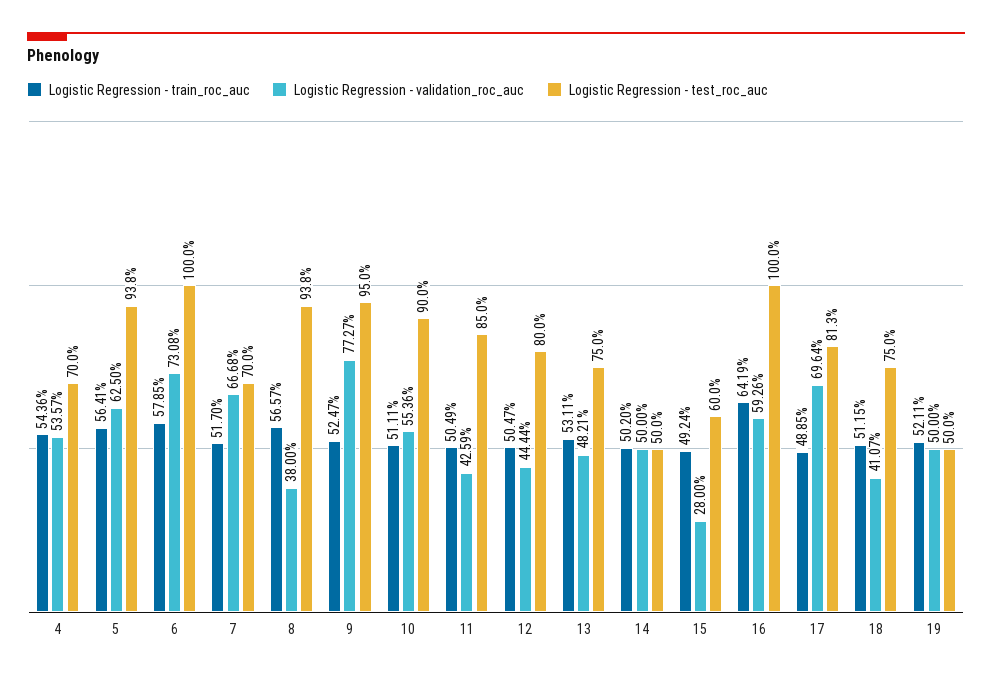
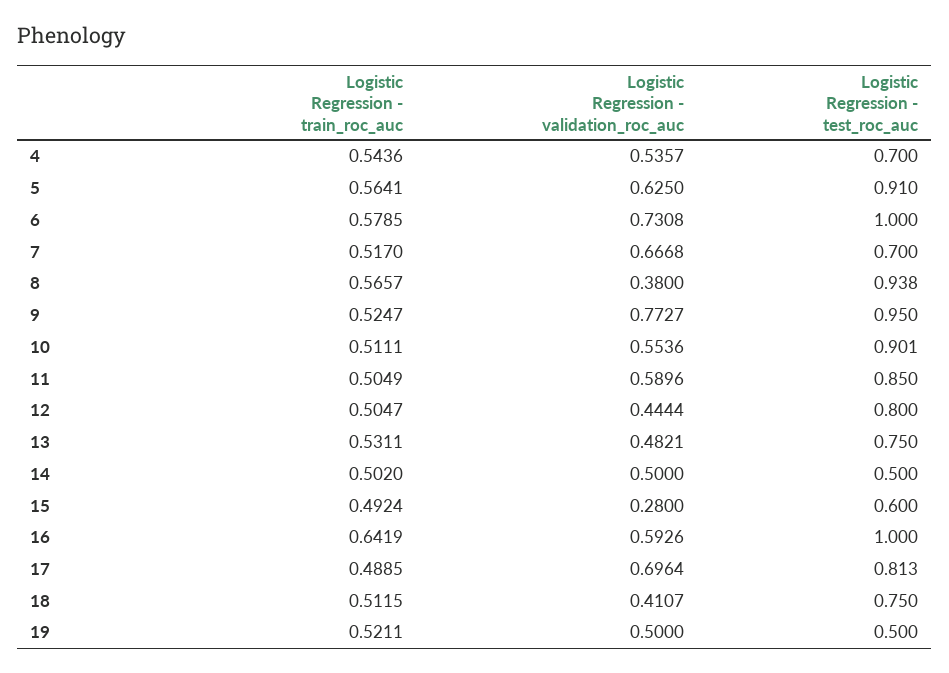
Logistic Regression - test_roc_auc, 5: 0.938 -> 0.91
Logistic Regression - test_roc_auc, 10: 0.9 -> 0.901
Logistic Regression - validation_roc_auc, 11: 0.4259 -> 0.5896

